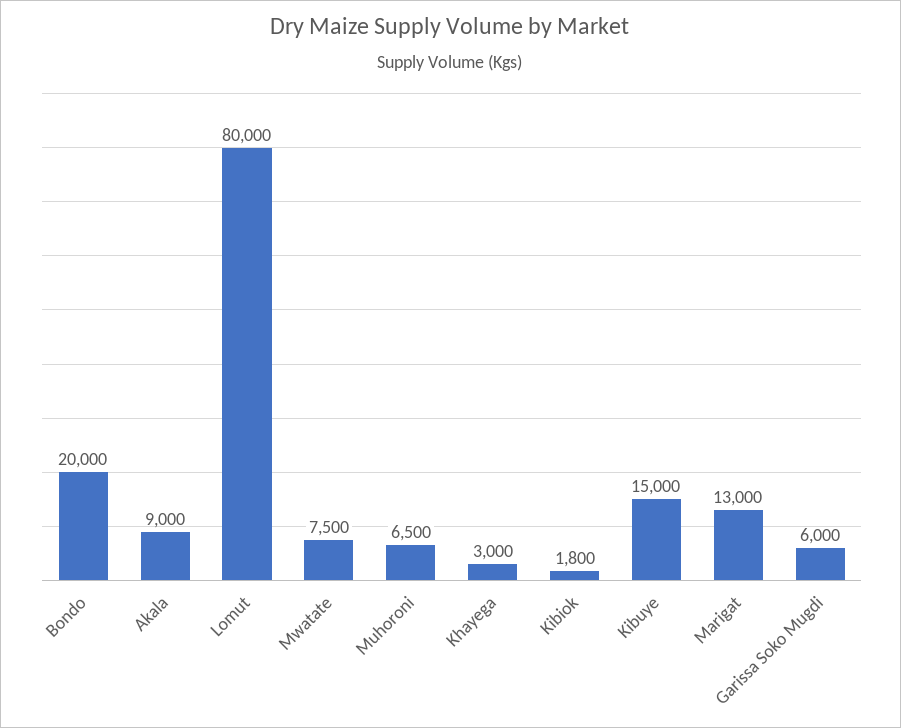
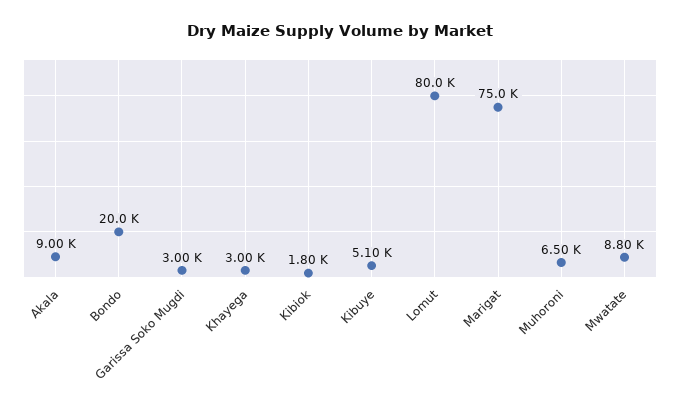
Mwatate: 7500 -> 8800
Kibuye: 15000 -> 5100
Marigat: 13000 -> 75000
Garissa Soko Mugdi: 6000 -> 3000

